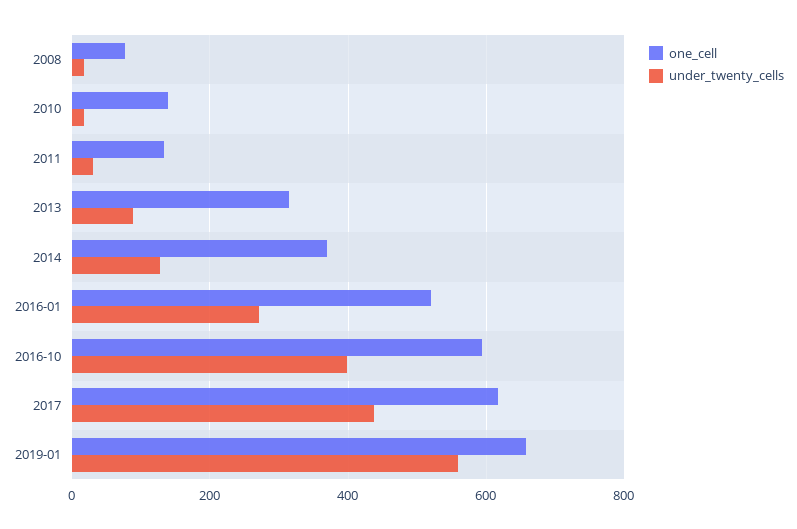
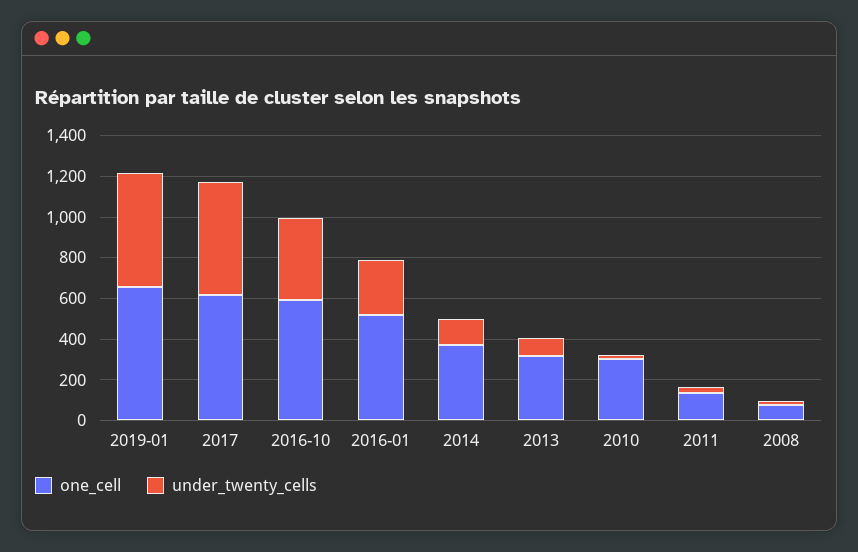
one_cell, 2010: 140 -> 300
under_twenty_cells, 2017: 440 -> 550

